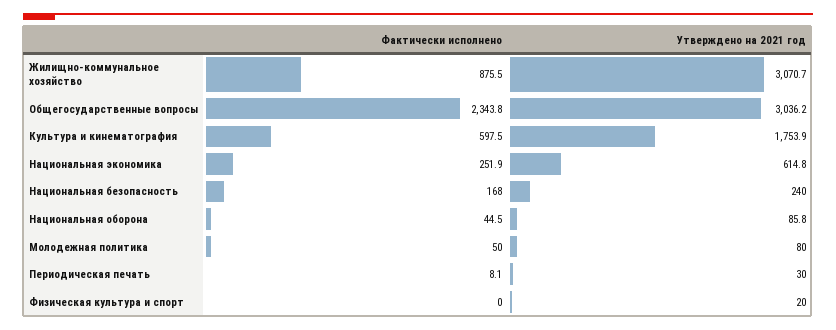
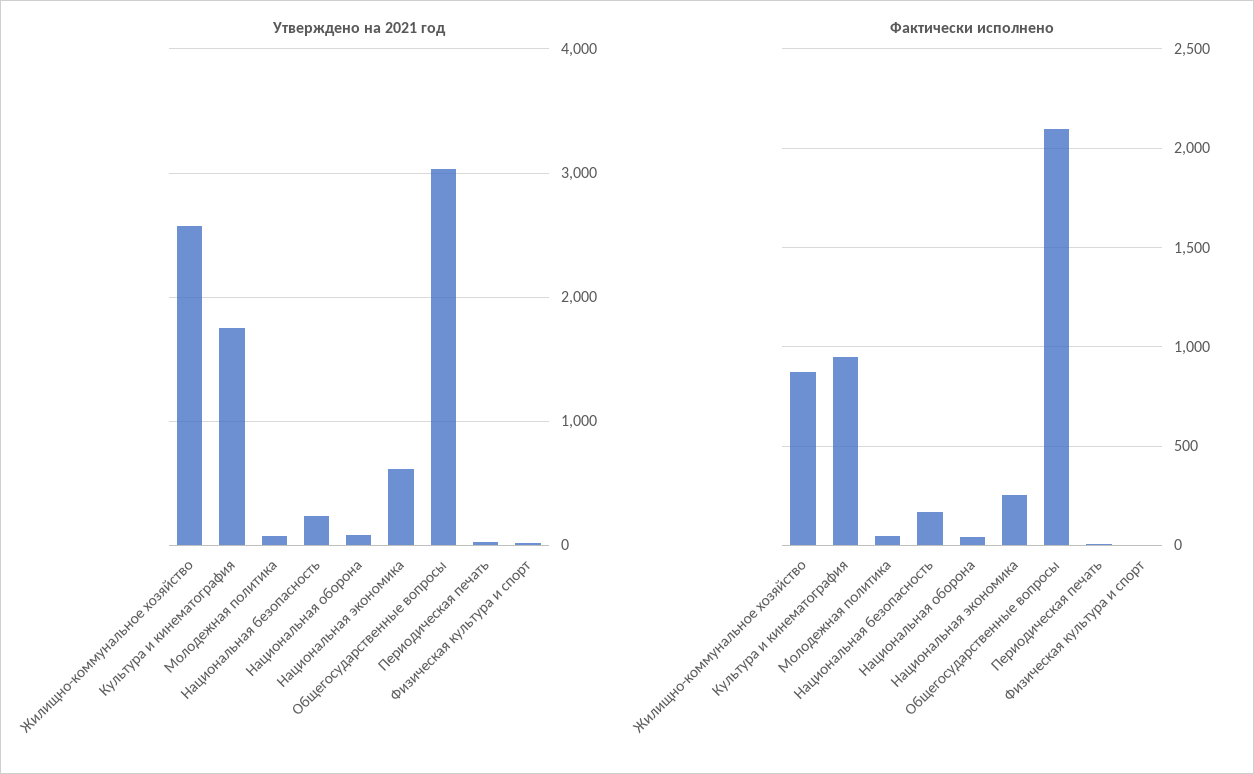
Утверждено на 2021 год, Жилищно-коммунальное хозяйство: 3070.7 -> 2600
Фактически исполнено, Общегосударственные вопросы: 2343.8 -> 2100
Фактически исполнено, Культура и кинематография: 597.5 -> 950

